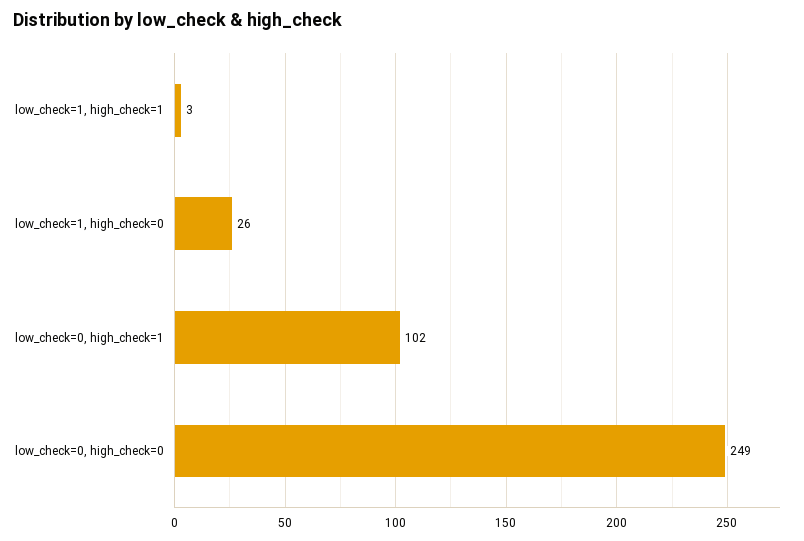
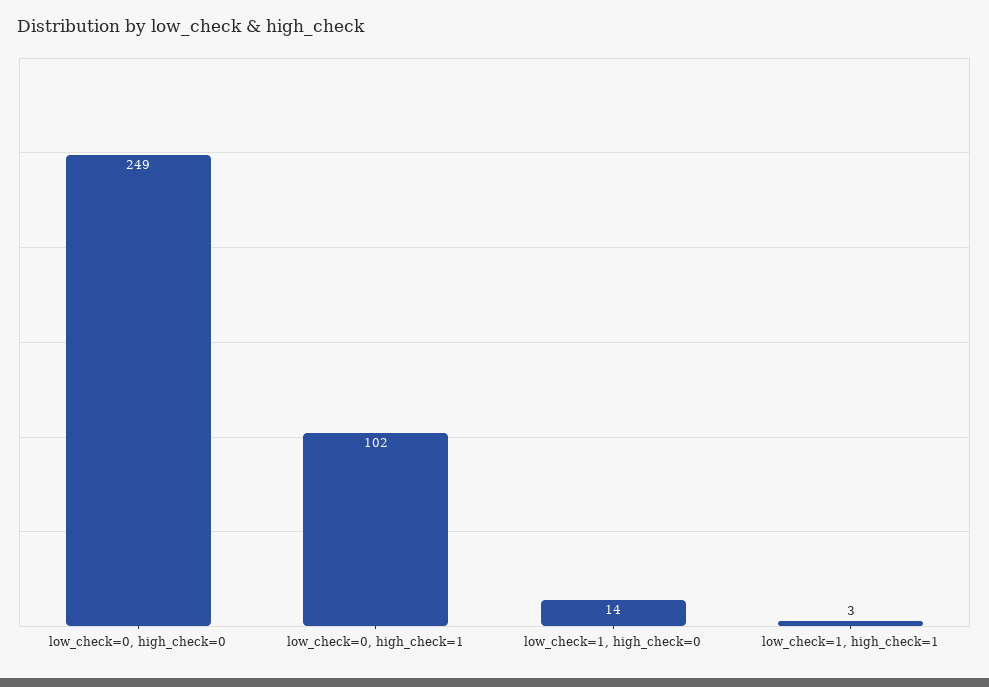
low_check=1, high_check=0: 26 -> 14

